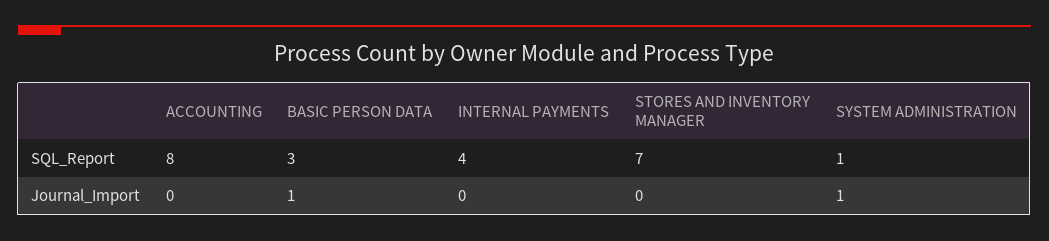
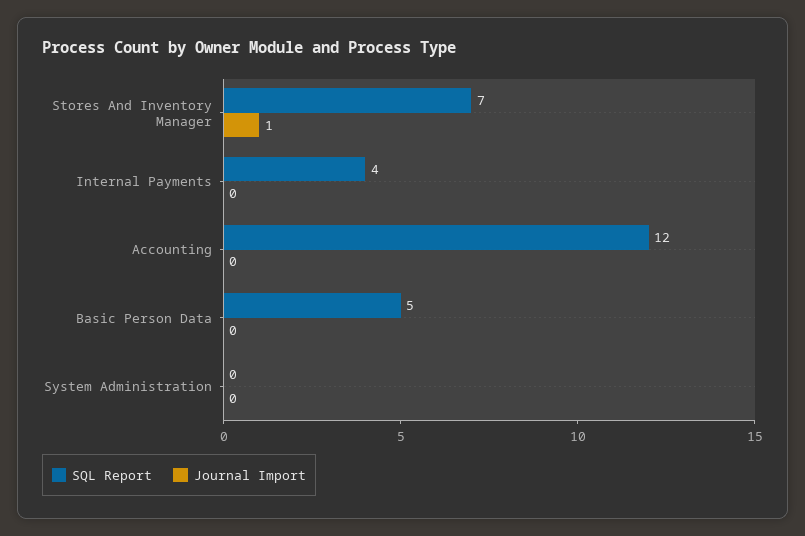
SQL_Report, ACCOUNTING: 8 -> 12
SQL_Report, BASIC PERSON DATA: 3 -> 5
SQL_Report, SYSTEM ADMINISTRATION: 1 -> 0
Journal_Import, BASIC PERSON DATA: 1 -> 0
Journal_Import, STORES AND INVENTORY MANAGER: 0 -> 1
Journal_Import, SYSTEM ADMINISTRATION: 1 -> 0

